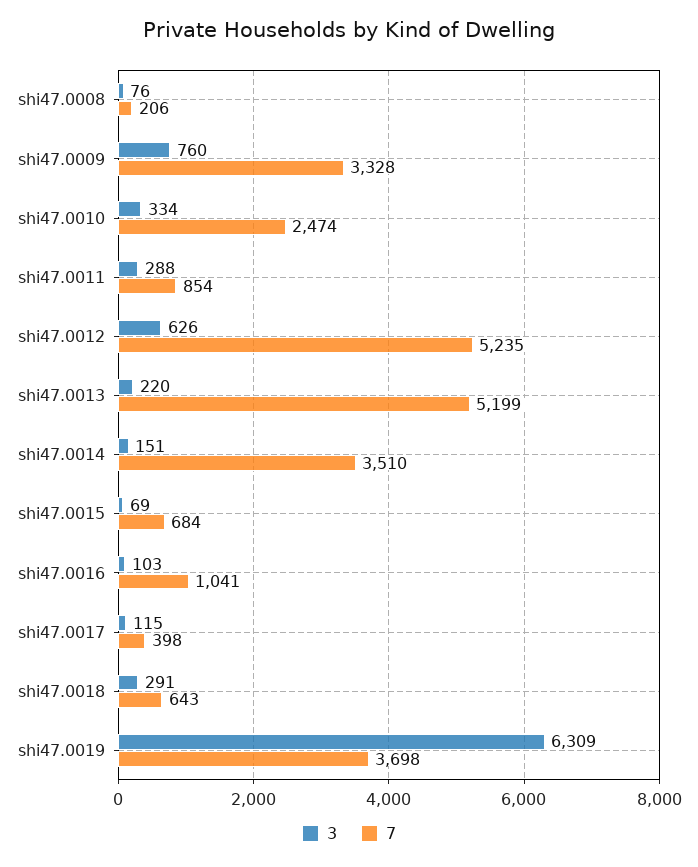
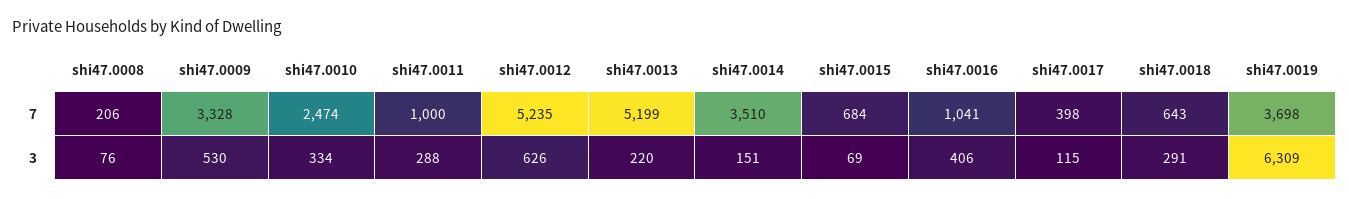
3, shi47.0009: 760 -> 530
7, shi47.0011: 854 -> 1000
3, shi47.0016: 103 -> 406

